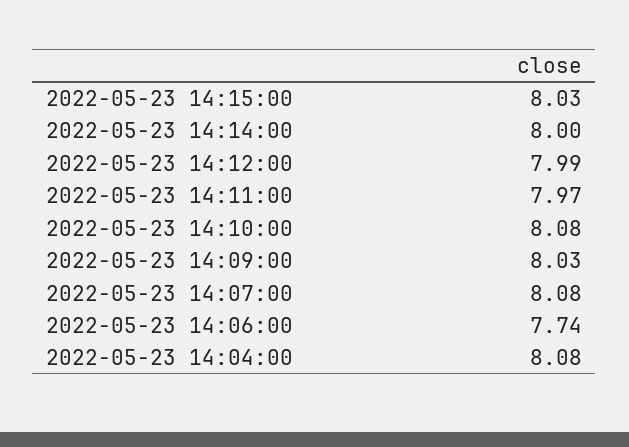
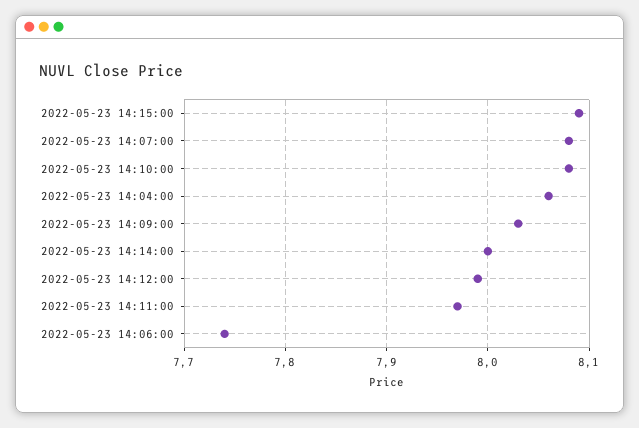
2022-05-23 14:15:00: 8.03 -> 8.09
2022-05-23 14:04:00: 8.08 -> 8.06

